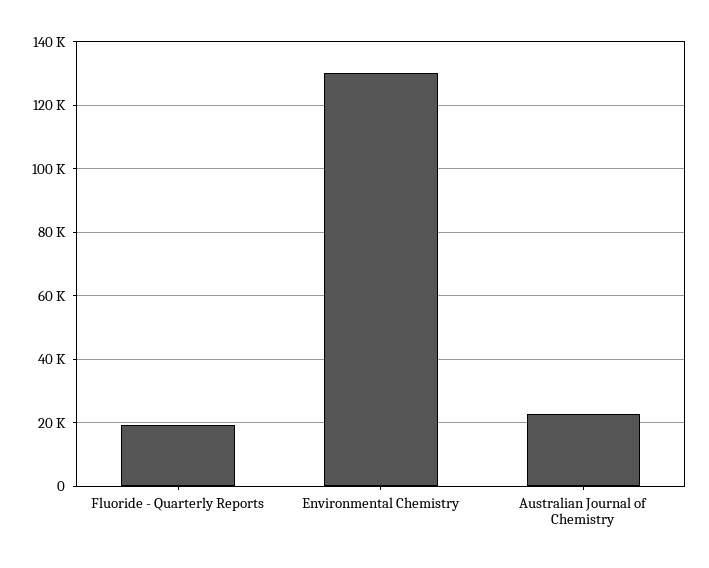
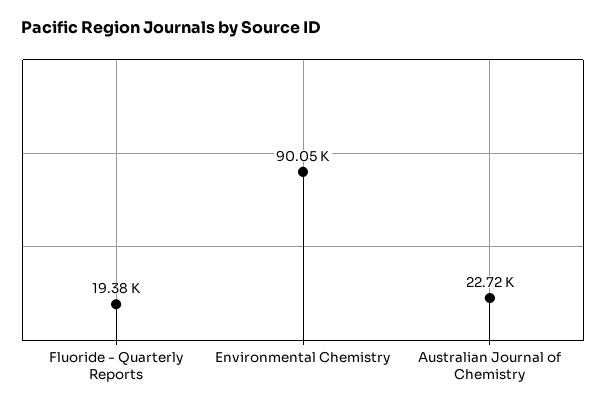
Environmental Chemistry: 130000 -> 90050

